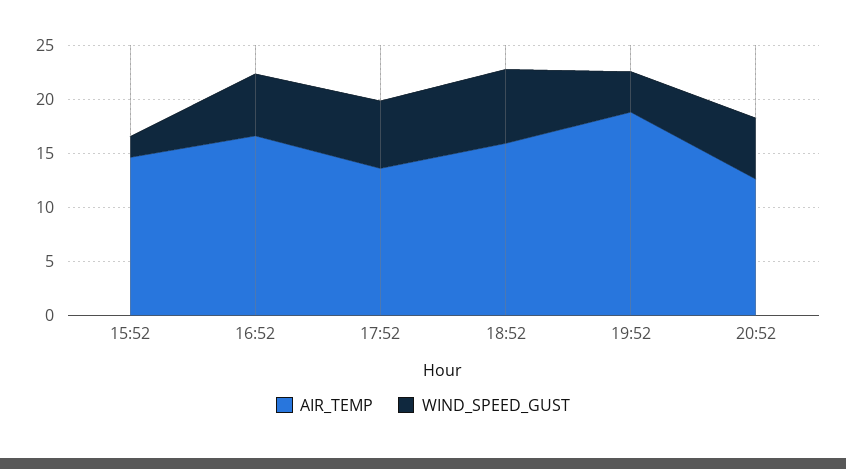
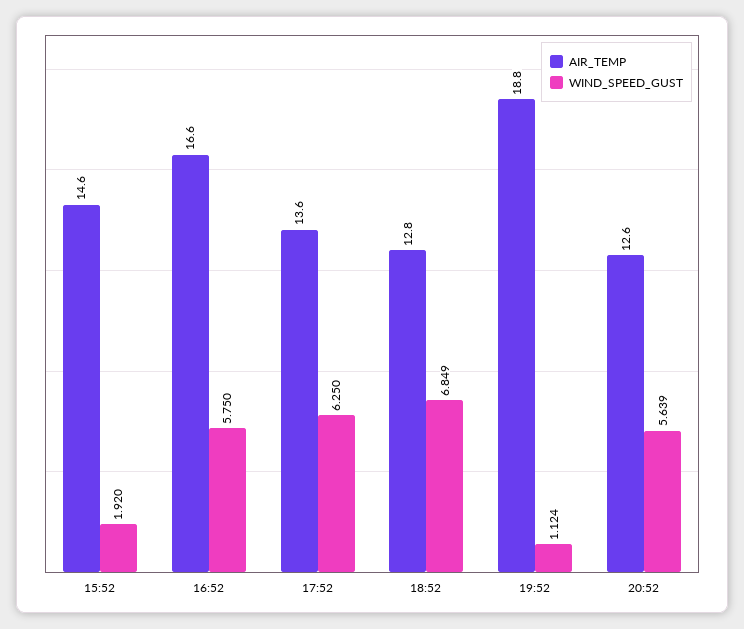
AIR_TEMP, 18:52: 16 -> 12.8
WIND_SPEED_GUST, 19:52: 4 -> 1.124

